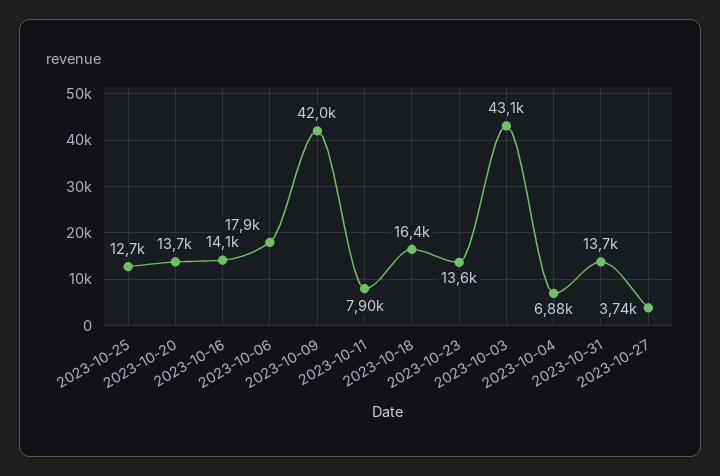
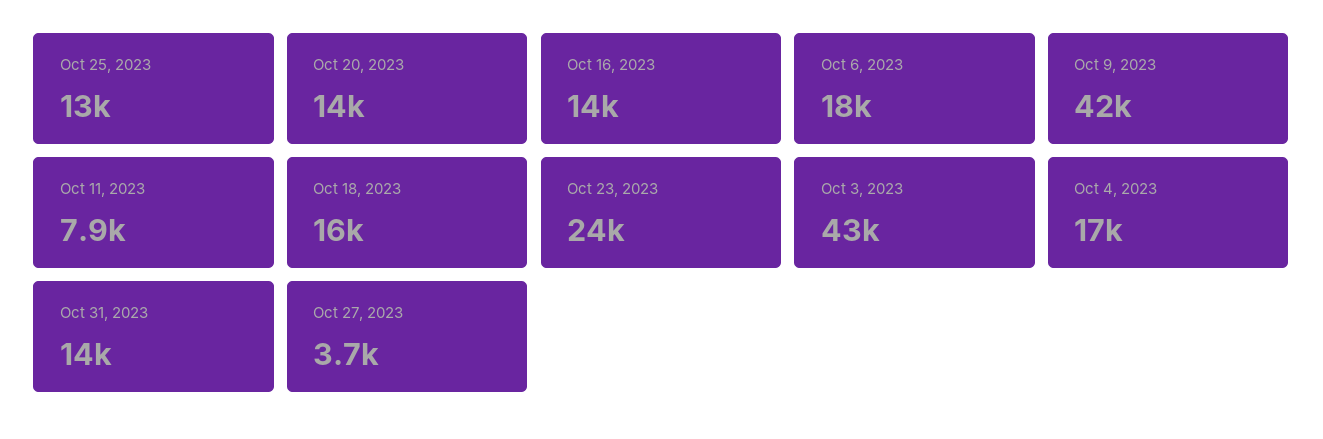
2023-10-23: 13600 -> 24000
2023-10-04: 6880 -> 17000

